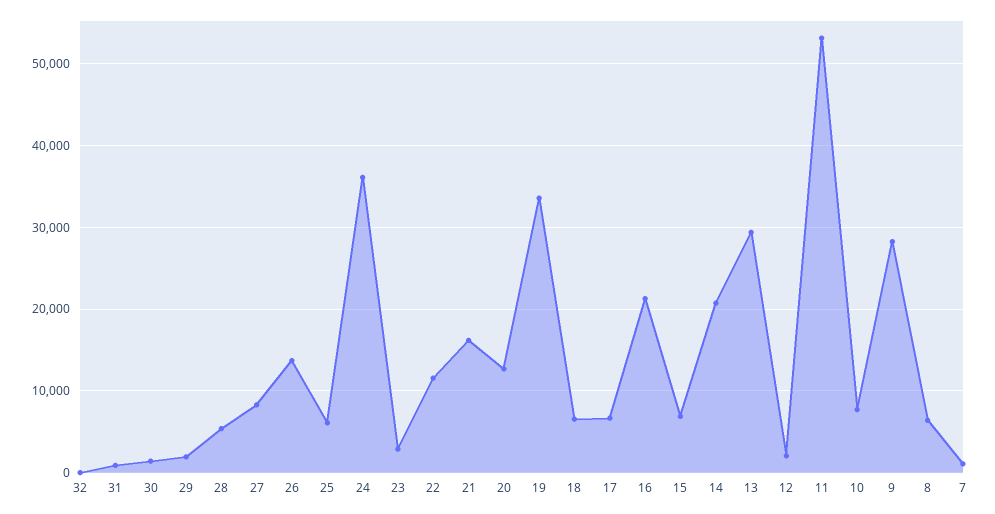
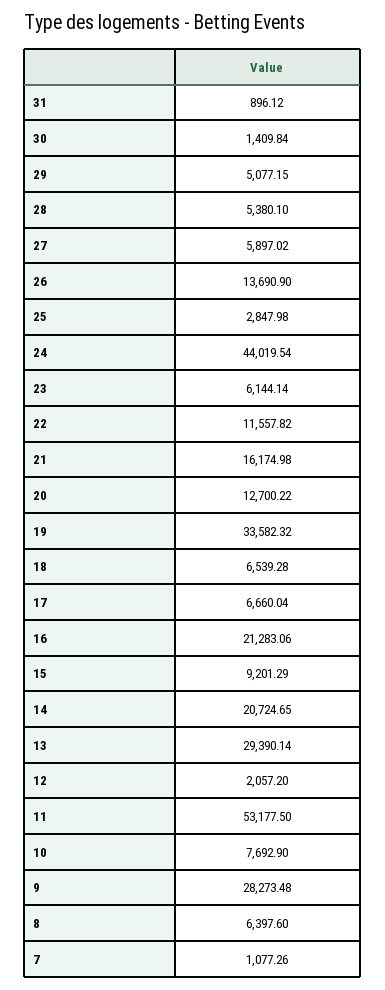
32: 0 -> none
29: 2000 -> 5077.15
27: 8000 -> 5897.02
25: 6000 -> 2847.98
24: 36000 -> 44019.54
23: 3000 -> 6144.14
15: 7000 -> 9201.29

